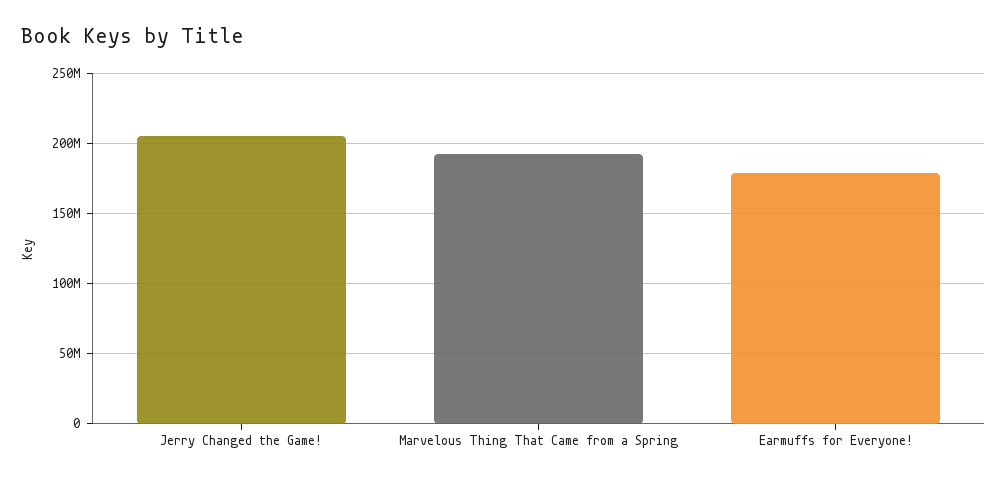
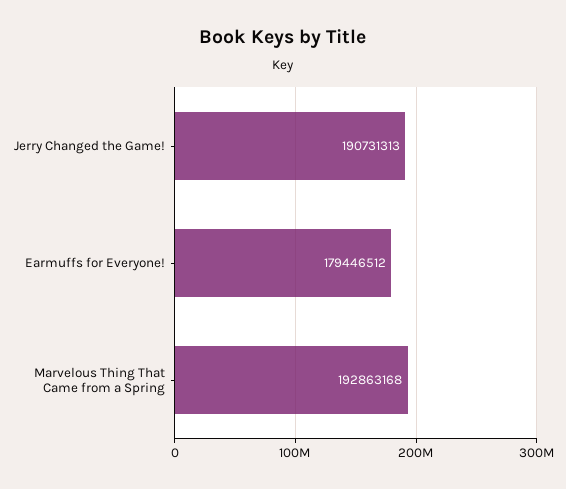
Jerry Changed the Game!: 205000000 -> 190731313

